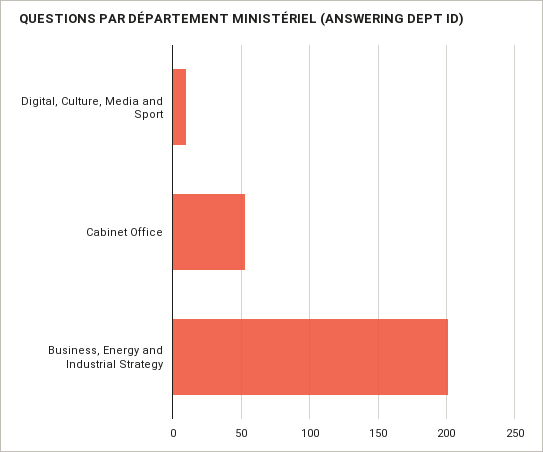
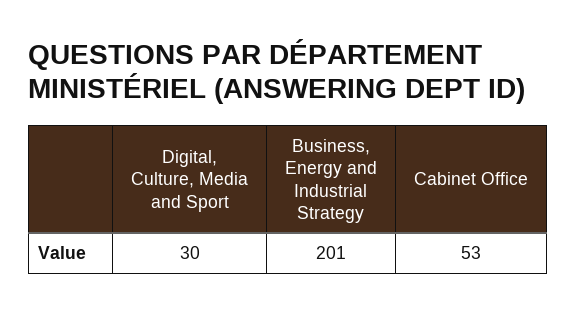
Digital, Culture, Media and Sport: 10 -> 30

